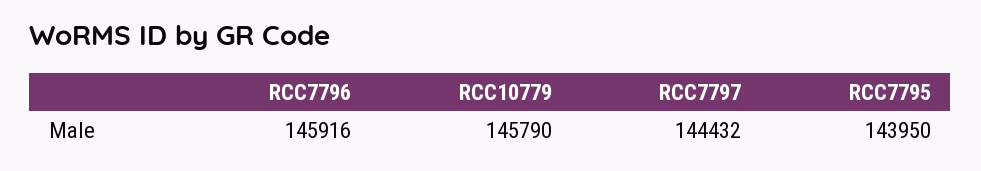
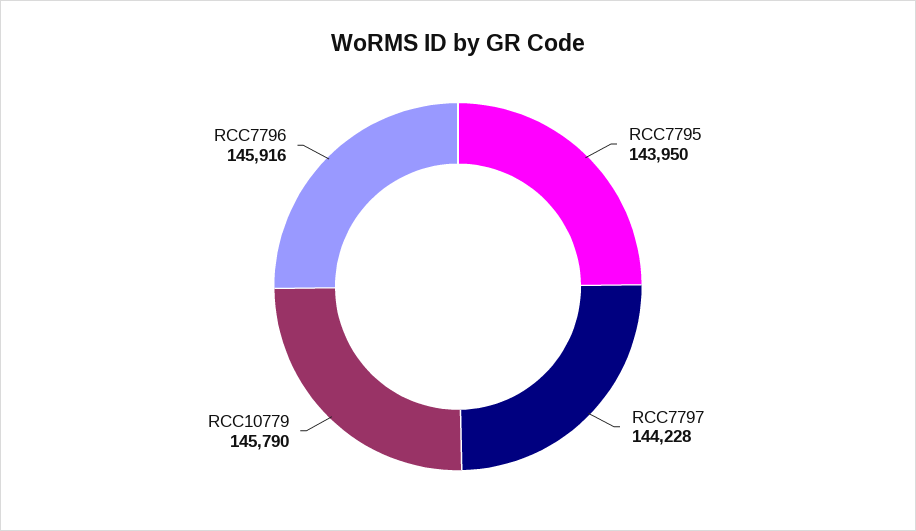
RCC7797: 144432 -> 144228

